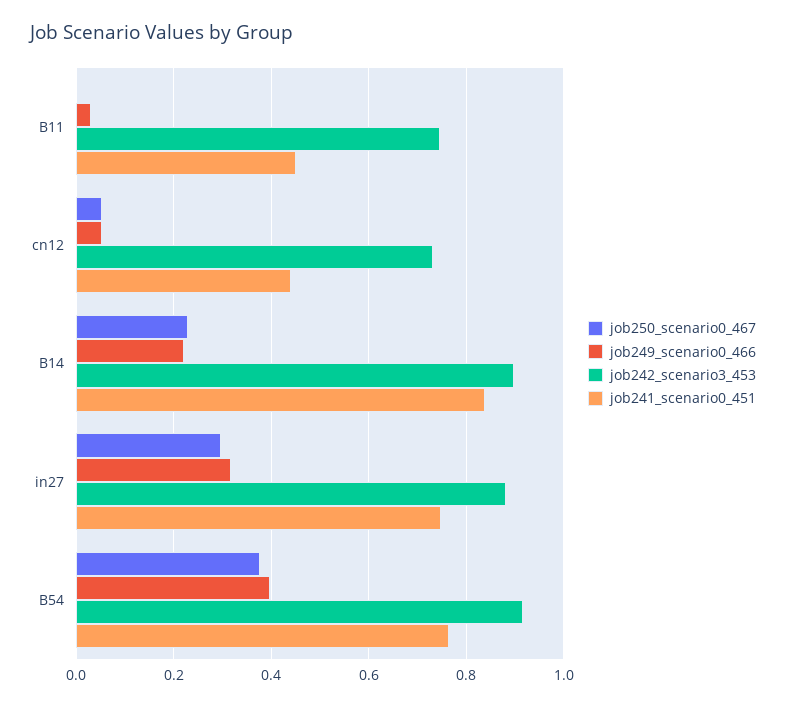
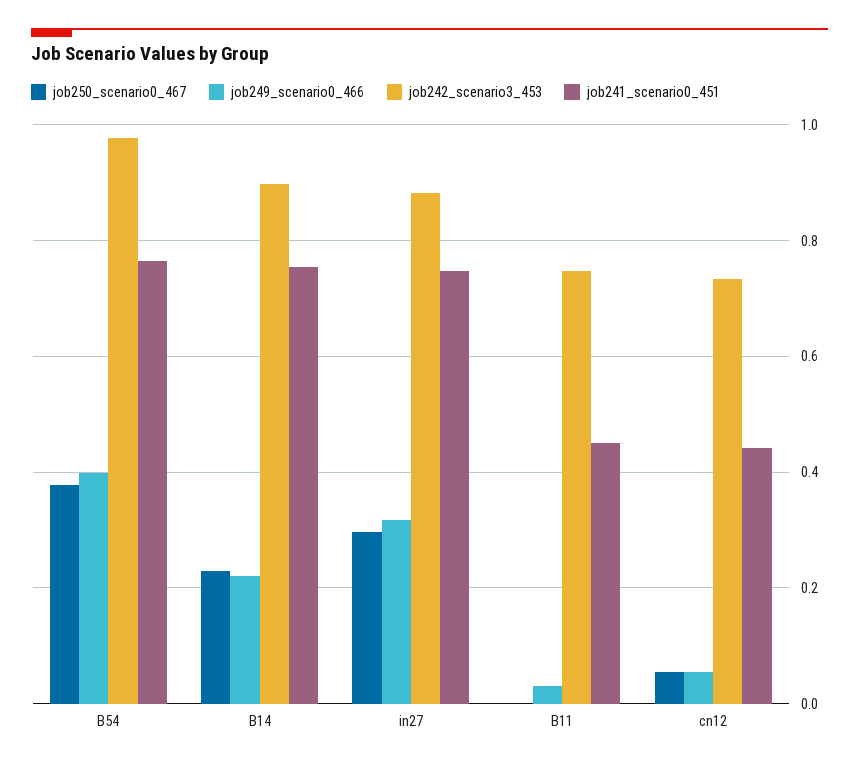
job241_scenario0_451, B14: 0.84 -> 0.76
job242_scenario3_453, B54: 0.92 -> 0.98

